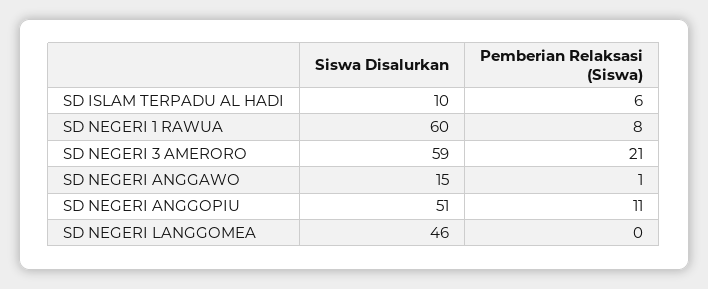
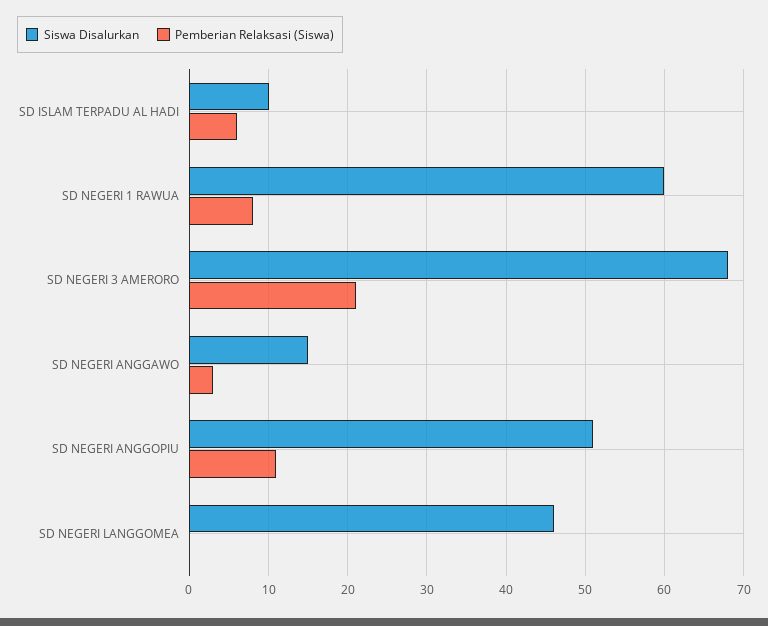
Siswa Disalurkan, SD NEGERI 3 AMERORO: 59 -> 68
Pemberian Relaksasi (Siswa), SD NEGERI ANGGAWO: 1 -> 3

